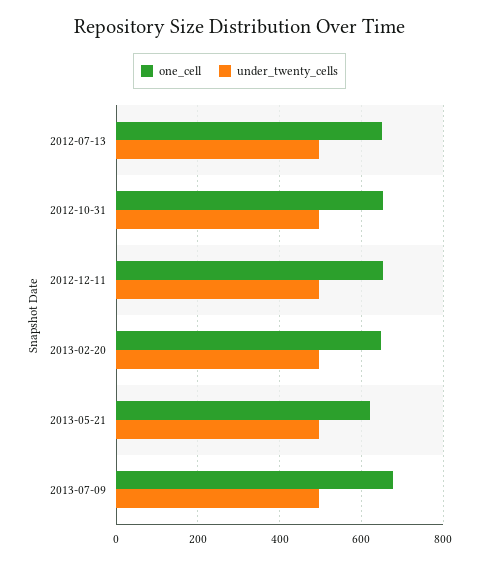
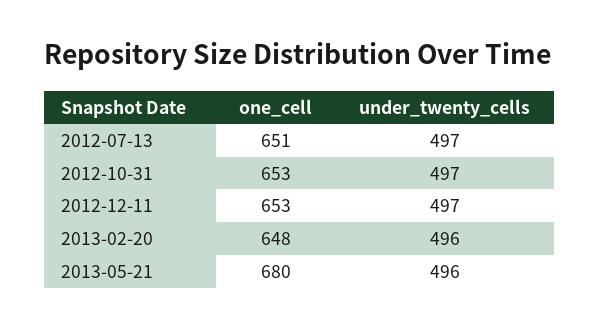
one_cell, 2013-05-21: 620 -> 680
one_cell, 2013-07-09: 680 -> none
under_twenty_cells, 2013-07-09: 500 -> none

